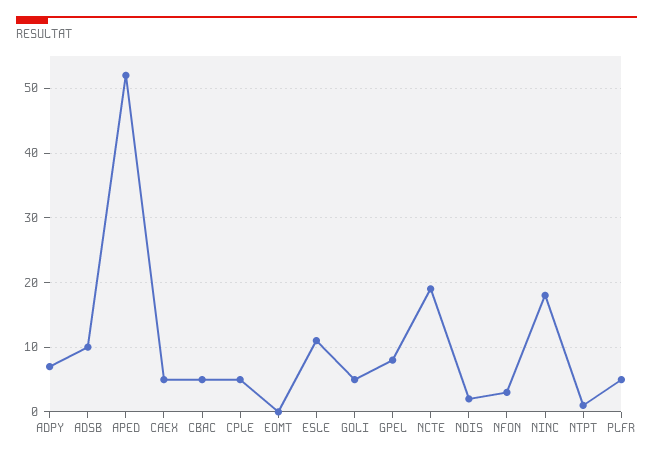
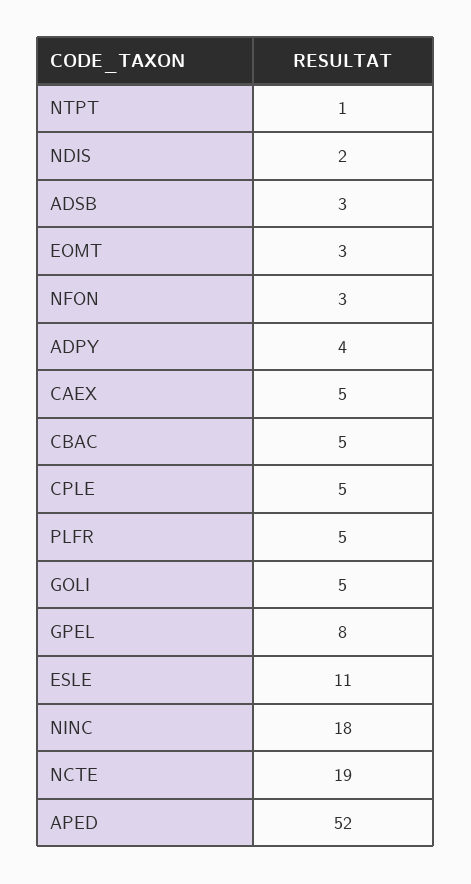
ADPY: 7 -> 4
ADSB: 10 -> 3
EOMT: 0 -> 3

